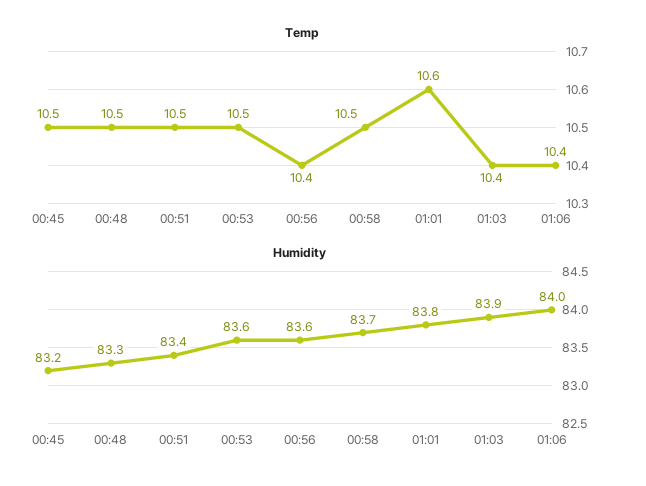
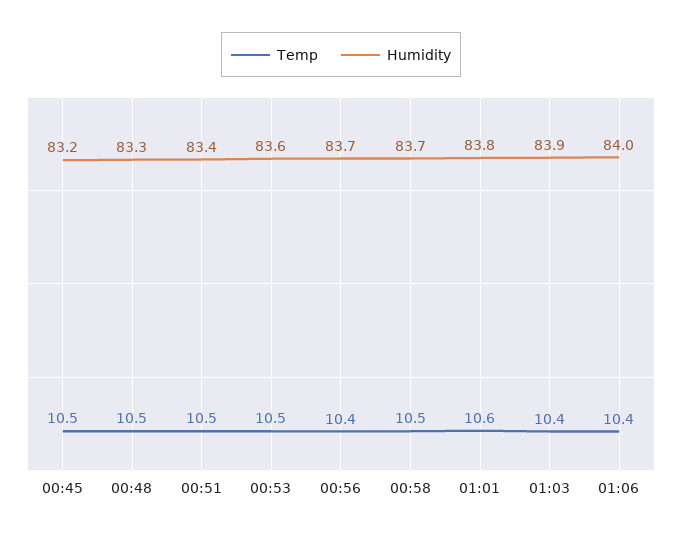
Humidity, 00:56: 83.6 -> 83.7

